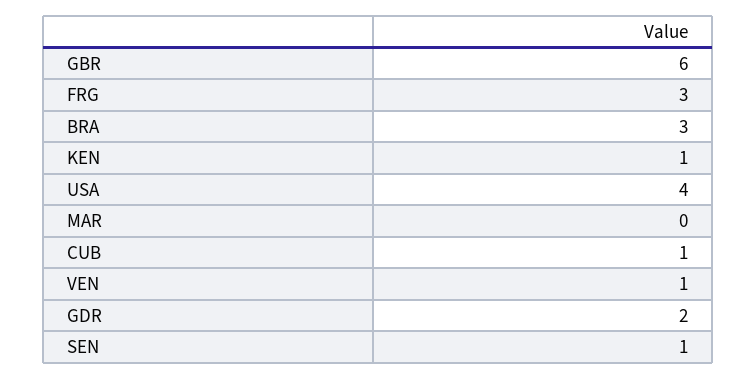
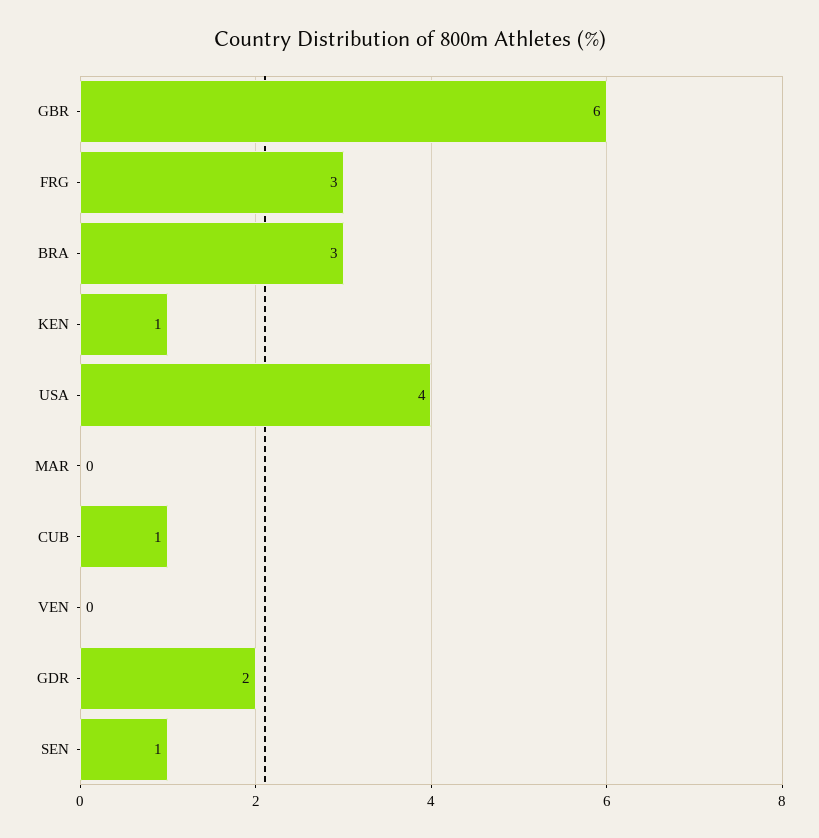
VEN: 1 -> 0

